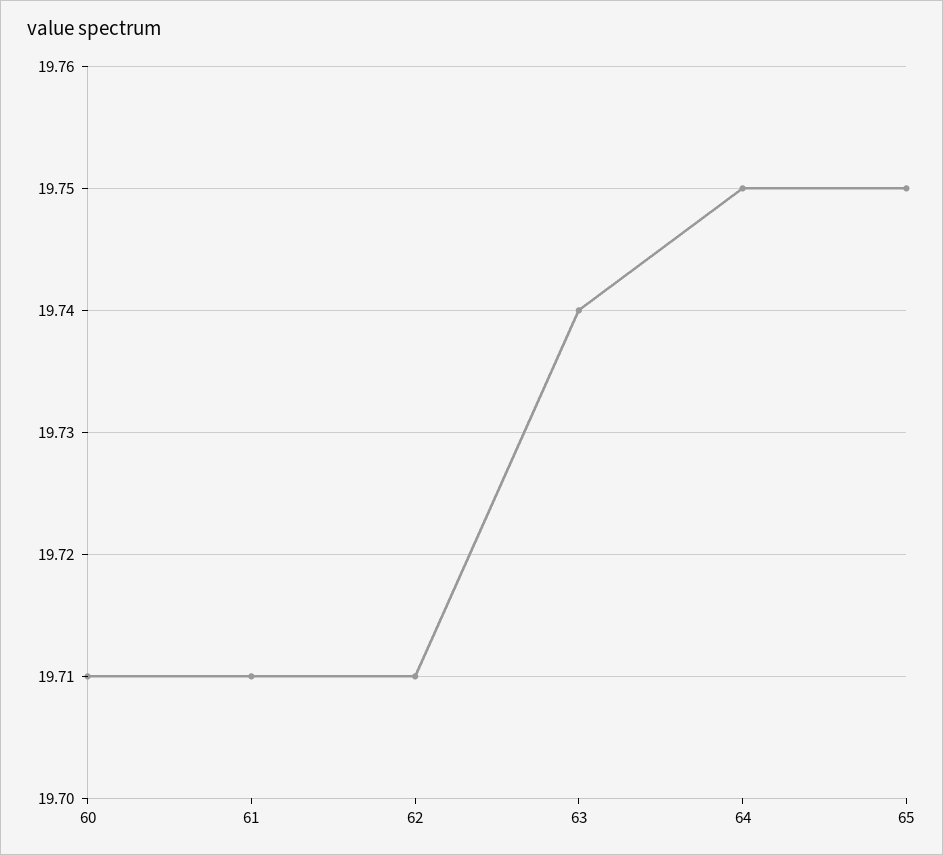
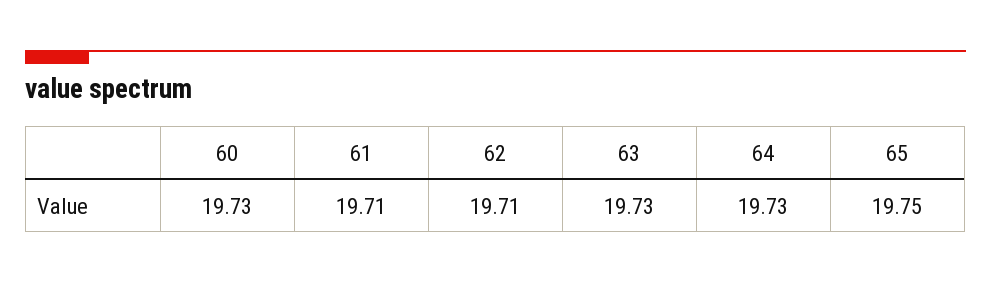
60: 19.71 -> 19.73
63: 19.74 -> 19.73
64: 19.75 -> 19.73

